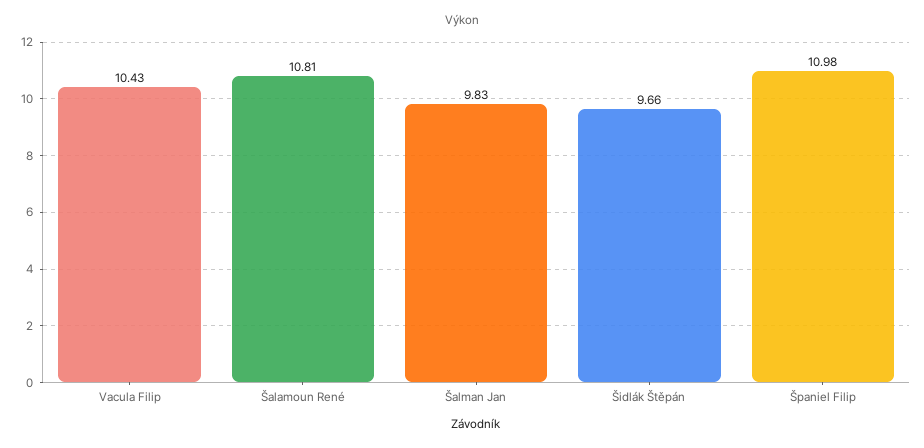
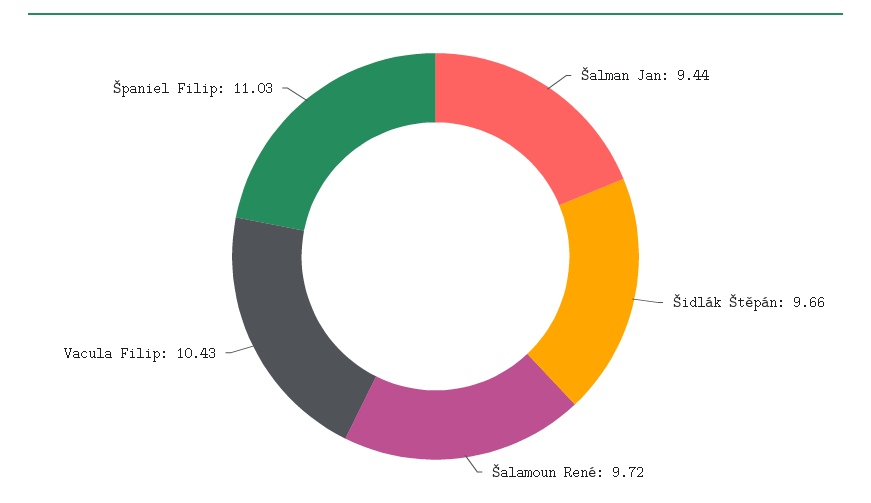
Šalamoun René: 10.81 -> 9.72
Šalman Jan: 9.83 -> 9.44
Španiel Filip: 10.98 -> 11.03

